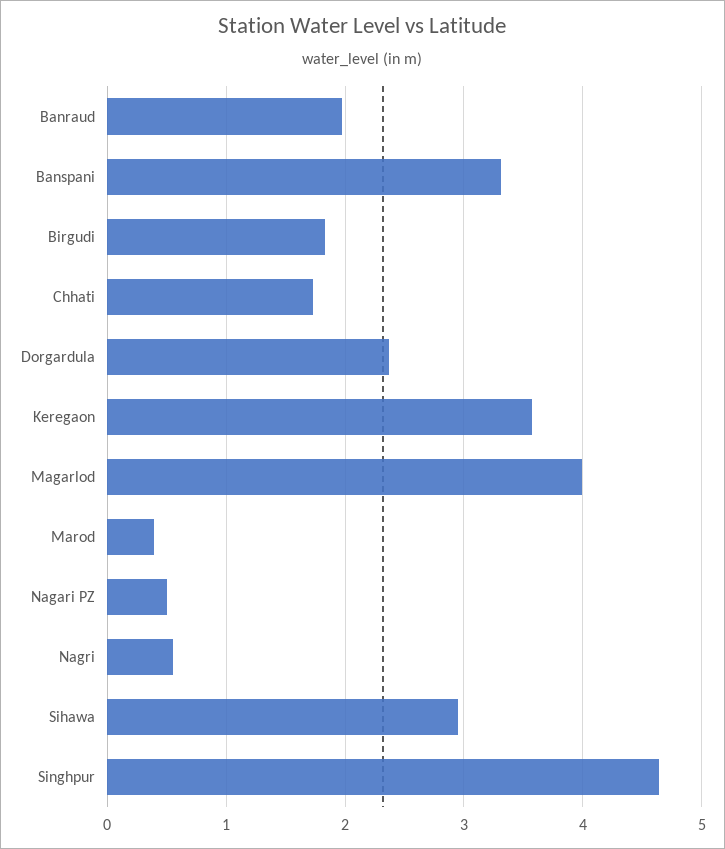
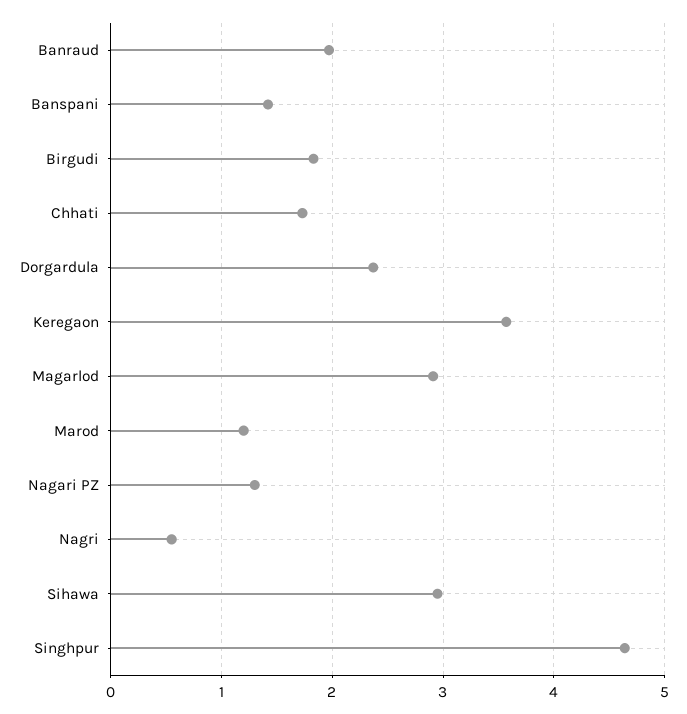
Banspani: 3.3 -> 1.4
Magarlod: 4 -> 2.9
Marod: 0.4 -> 1.2
Nagari PZ: 0.5 -> 1.3

